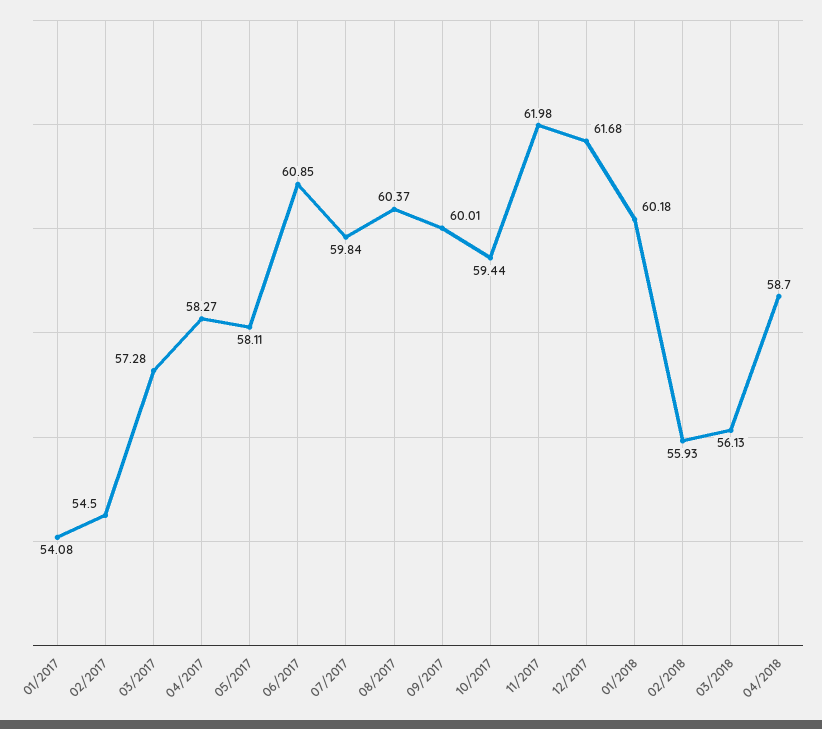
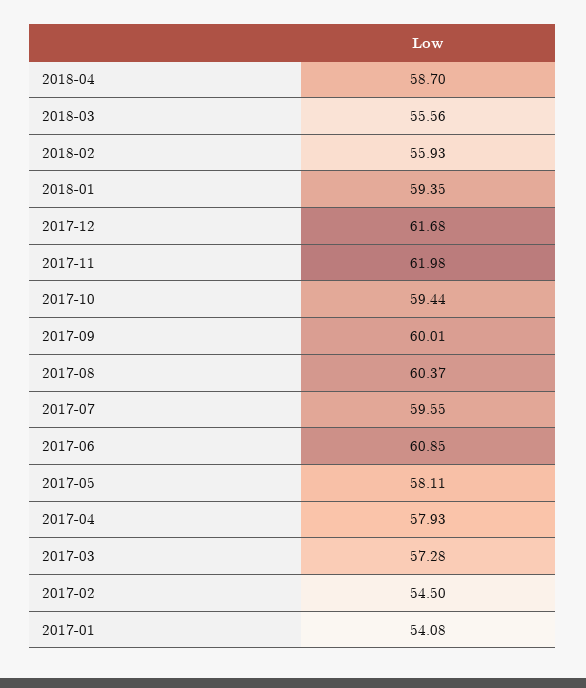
04/2017: 58.27 -> 57.93
07/2017: 59.84 -> 59.55
01/2018: 60.18 -> 59.35
03/2018: 56.13 -> 55.56

